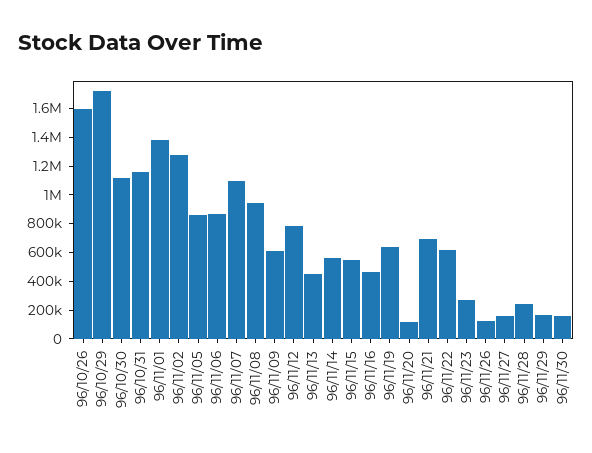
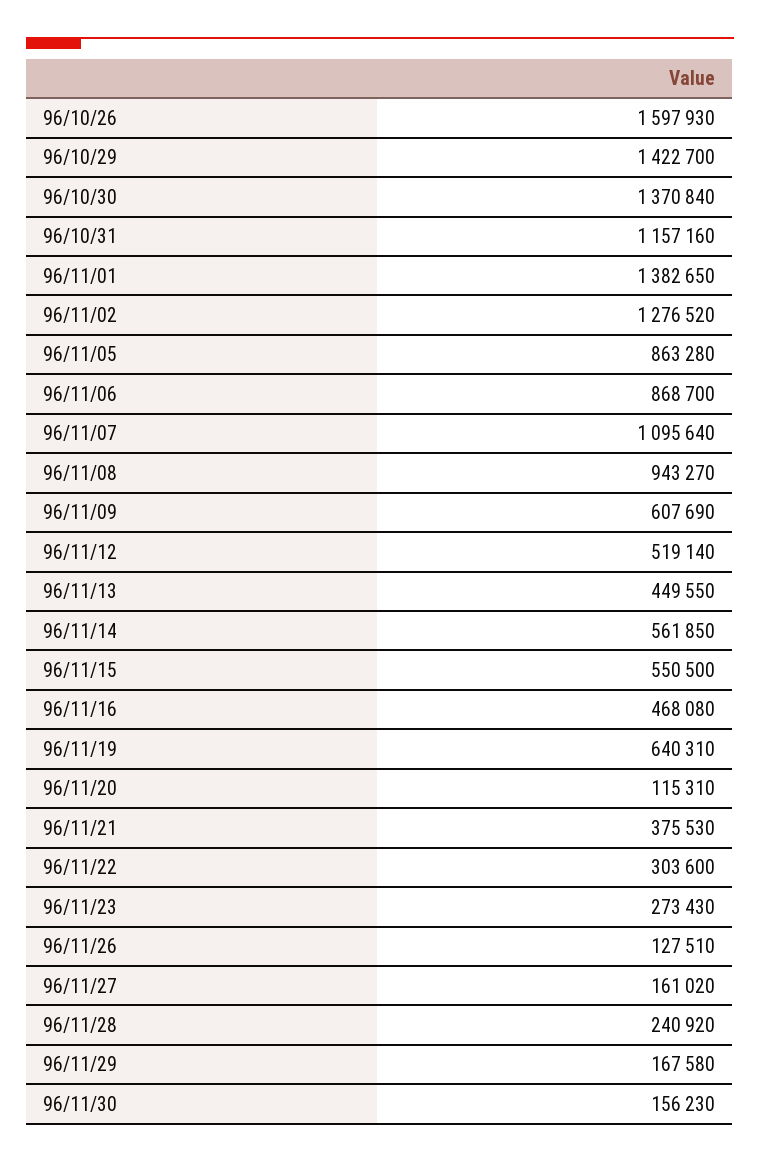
96/10/29: 1700000 -> 1422700
96/10/30: 1100000 -> 1370840
96/11/12: 800000 -> 519140
96/11/21: 700000 -> 375530
96/11/22: 600000 -> 303600

